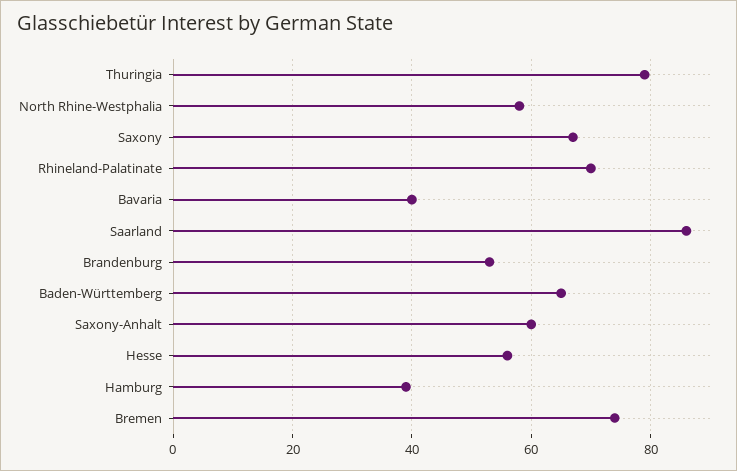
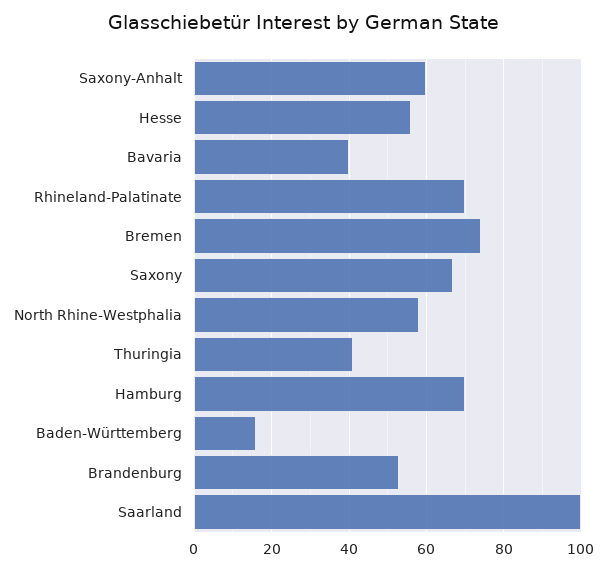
Thuringia: 80 -> 40
Saarland: 85 -> 100
Baden-Württemberg: 65 -> 15
Hamburg: 40 -> 70

